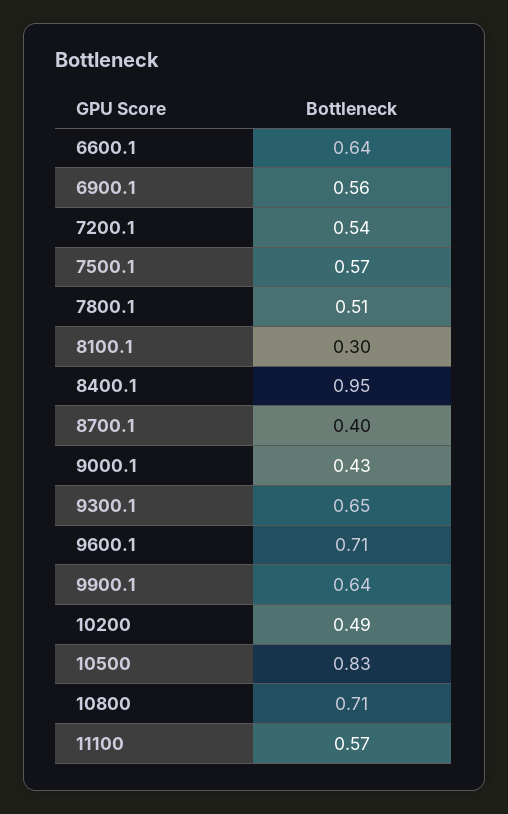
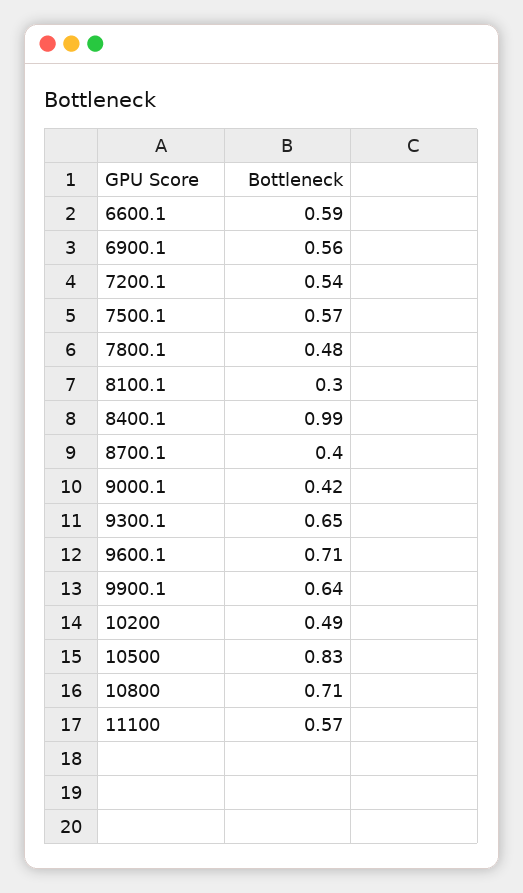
6600.1: 0.64 -> 0.59
7800.1: 0.51 -> 0.48
8400.1: 0.95 -> 0.99
9000.1: 0.43 -> 0.42

